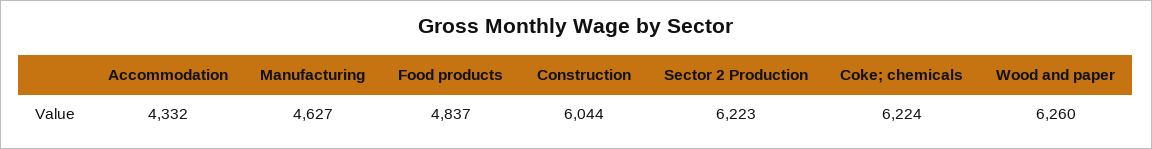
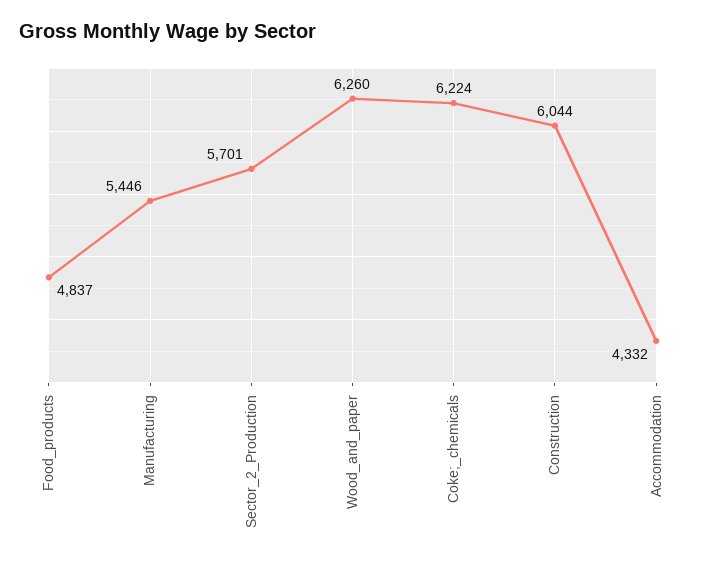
Manufacturing: 4627 -> 5446
Sector 2 Production: 6223 -> 5701

